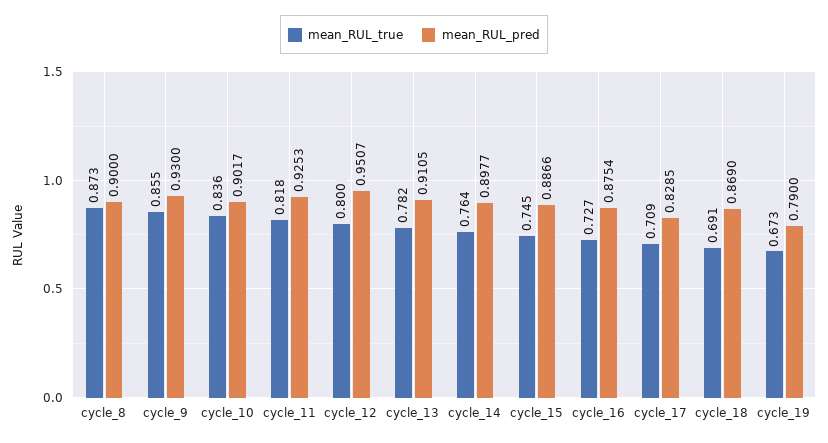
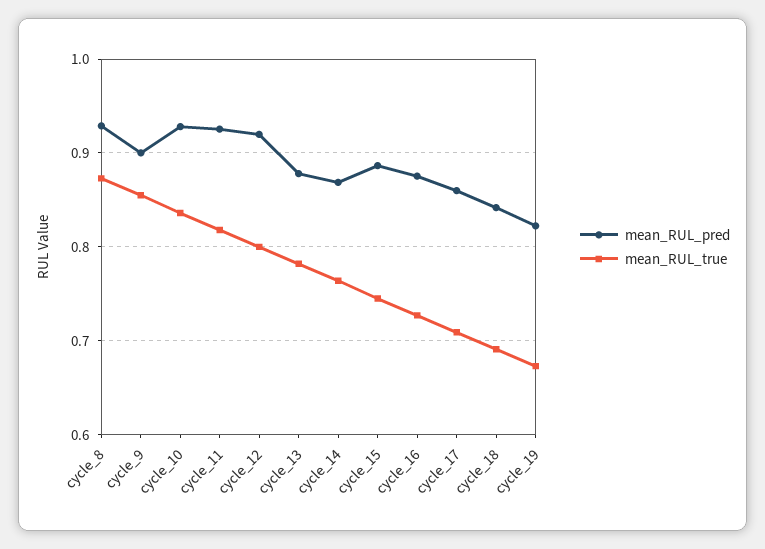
mean_RUL_pred, cycle_8: 0.9 -> 0.93
mean_RUL_pred, cycle_9: 0.93 -> 0.9
mean_RUL_pred, cycle_10: 0.9017 -> 0.93
mean_RUL_pred, cycle_12: 0.9507 -> 0.92
mean_RUL_pred, cycle_13: 0.9105 -> 0.88
mean_RUL_pred, cycle_14: 0.8977 -> 0.87
mean_RUL_pred, cycle_17: 0.8285 -> 0.86
mean_RUL_pred, cycle_18: 0.869 -> 0.84
mean_RUL_pred, cycle_19: 0.79 -> 0.82

